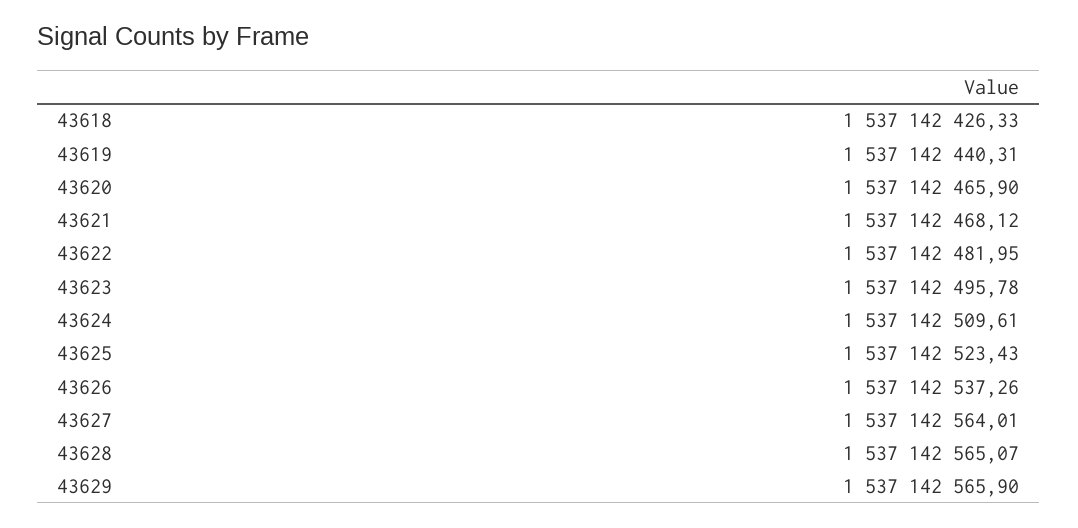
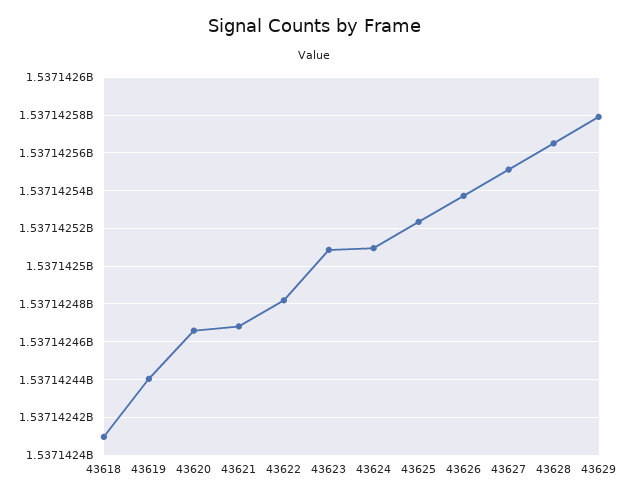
43618: 1537142426.33 -> 1537142410
43623: 1537142495.78 -> 1537142510
43627: 1537142564.01 -> 1537142550
43629: 1537142565.9 -> 1537142580

